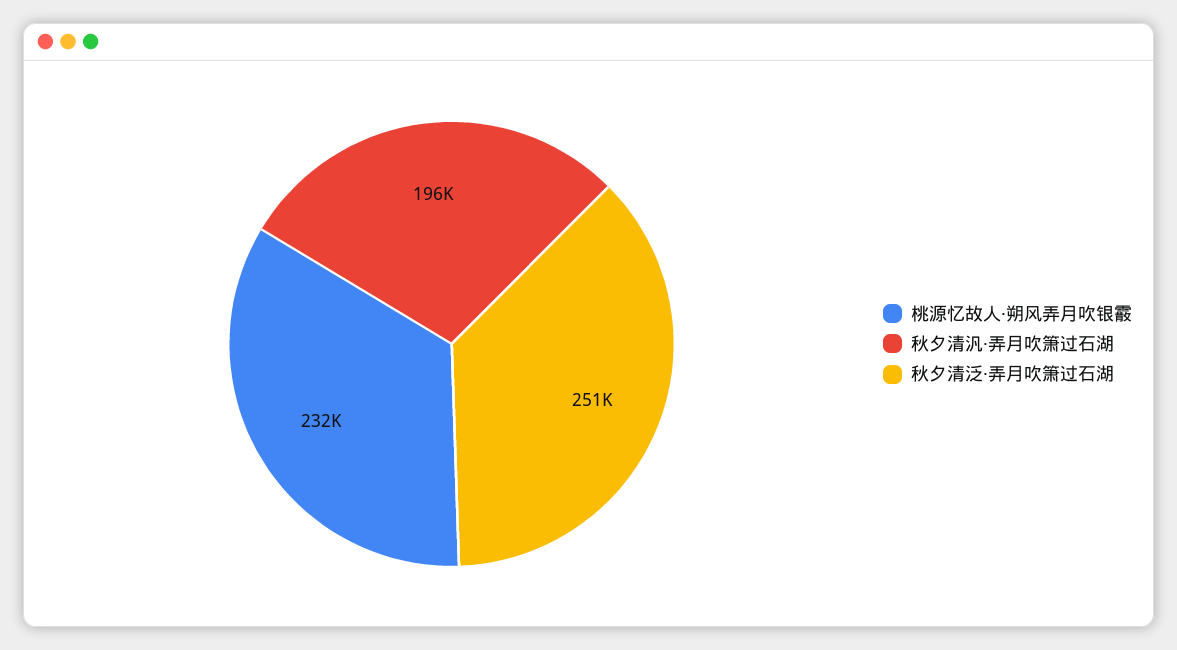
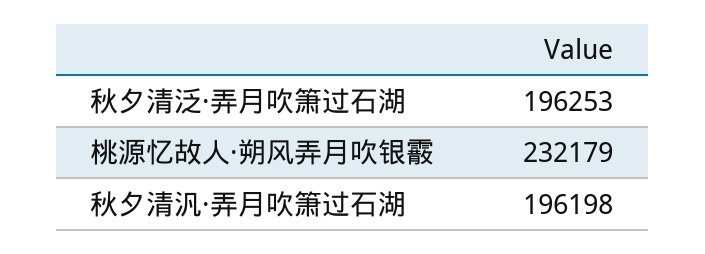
秋夕清泛·弄月吹箫过石湖: 251000 -> 196253

